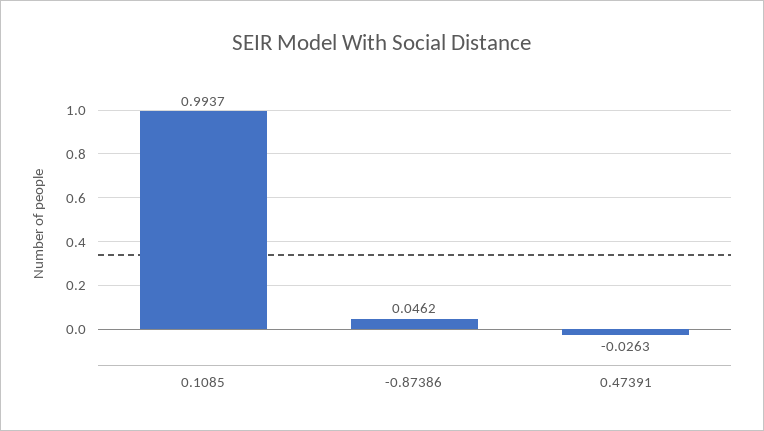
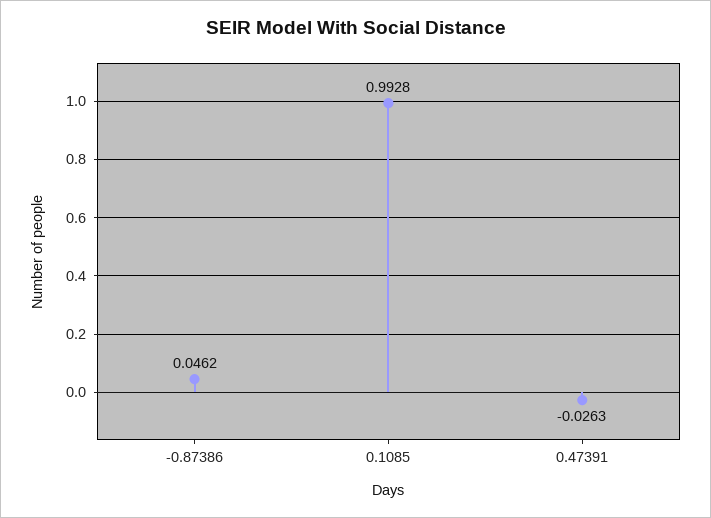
0.1085: 0.9937 -> 0.9928

